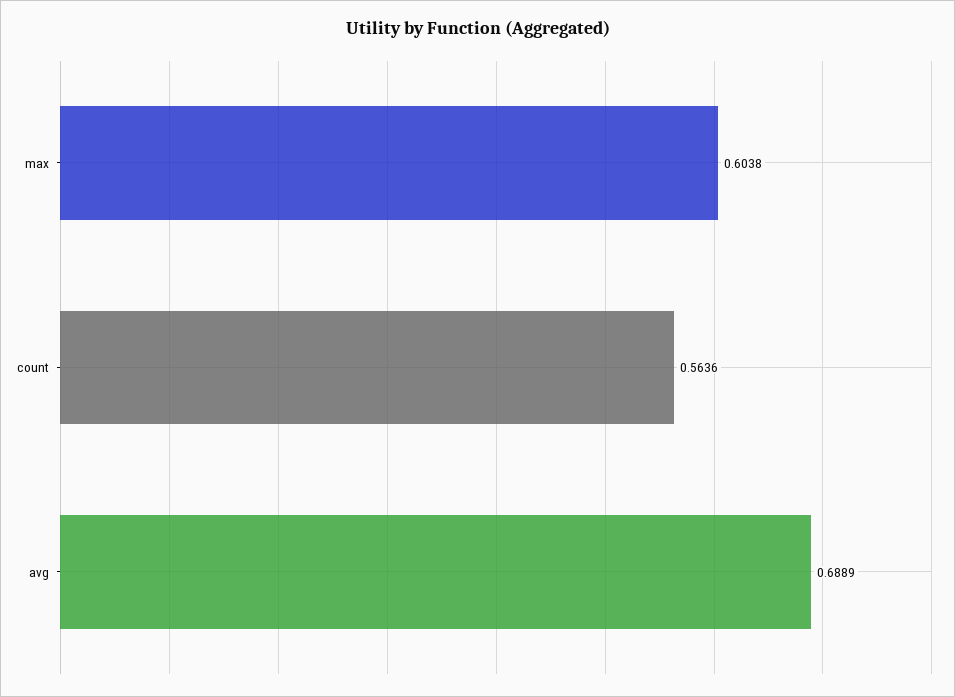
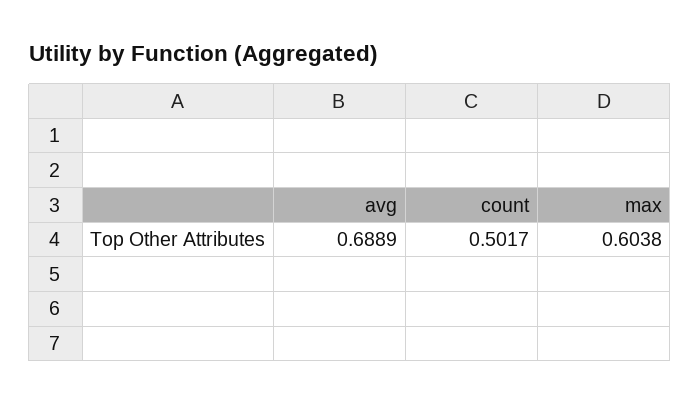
count: 0.5636 -> 0.5017

